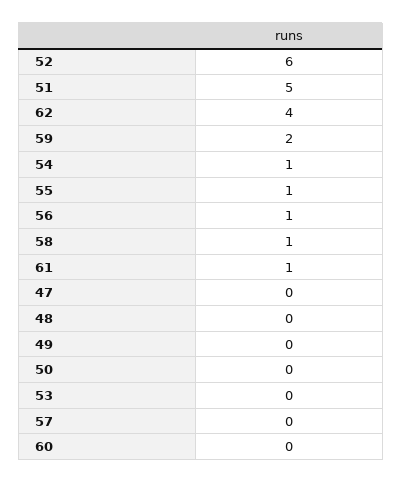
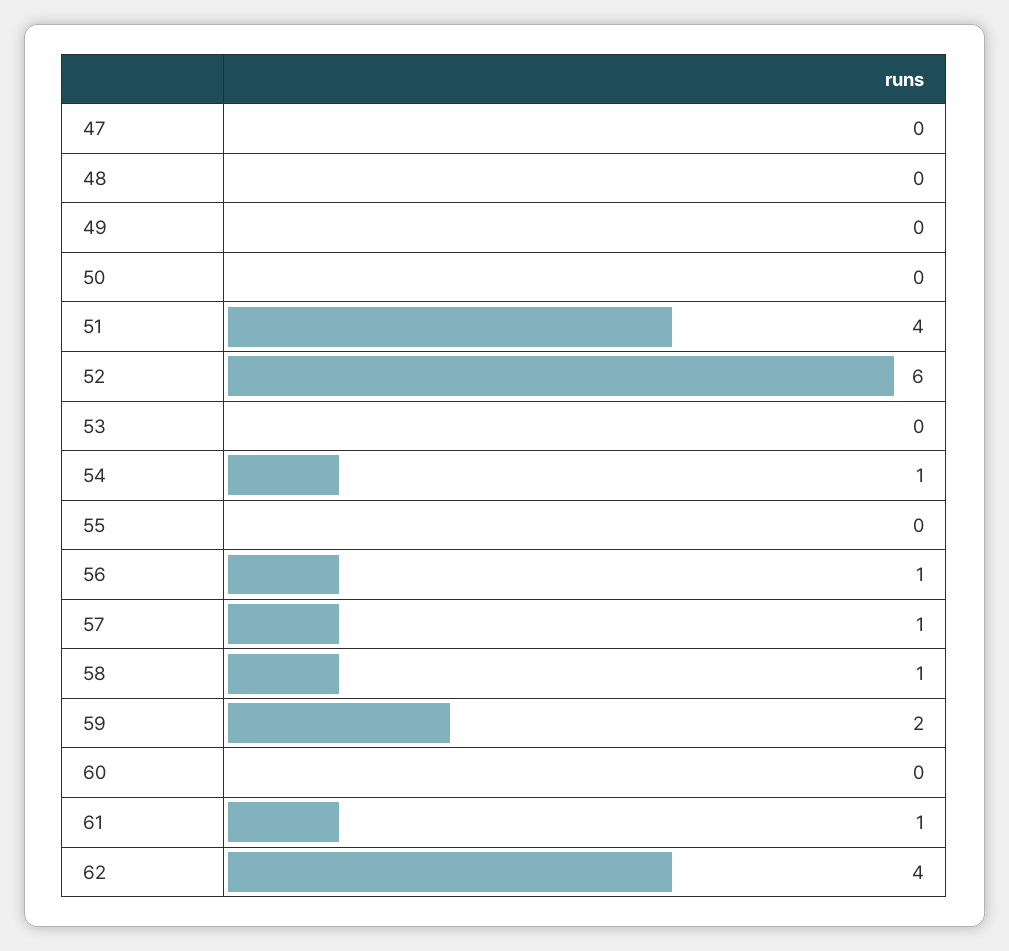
51: 5 -> 4
55: 1 -> 0
57: 0 -> 1

